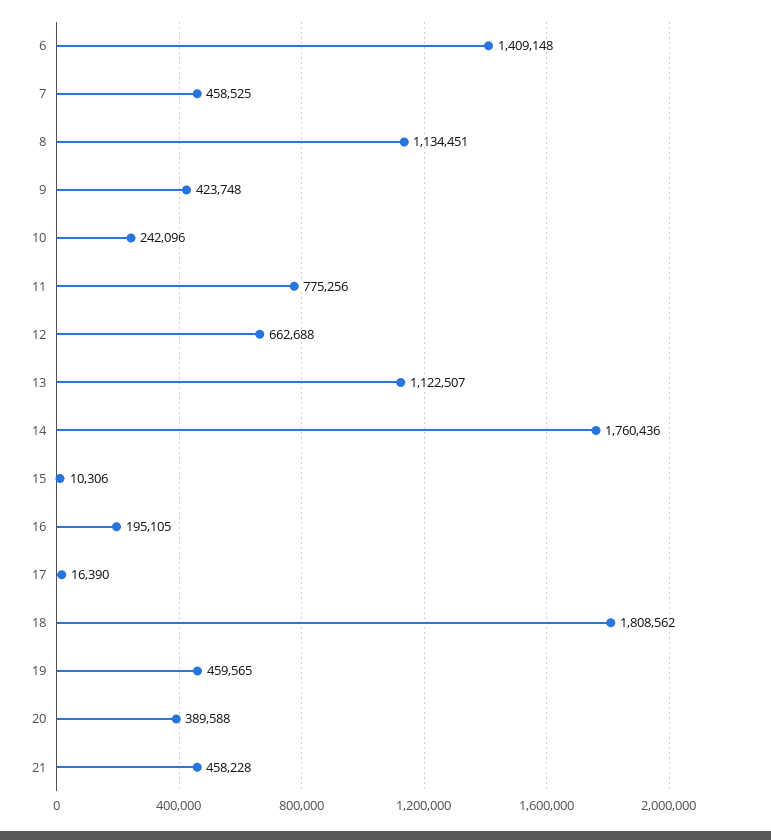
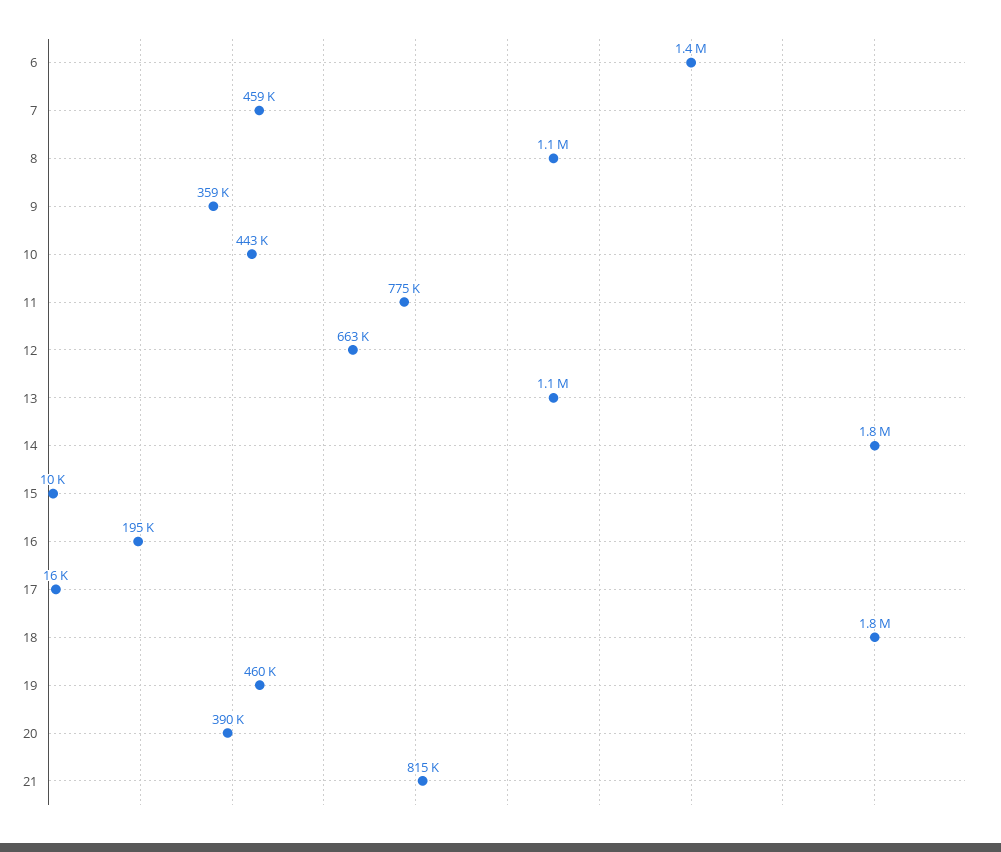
9: 423748 -> 359000
10: 242096 -> 443000
21: 458228 -> 815000

